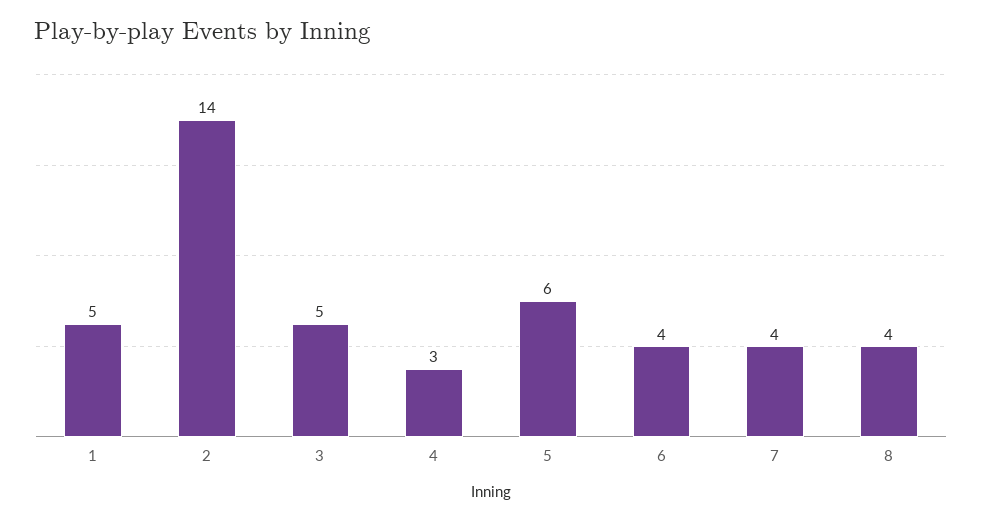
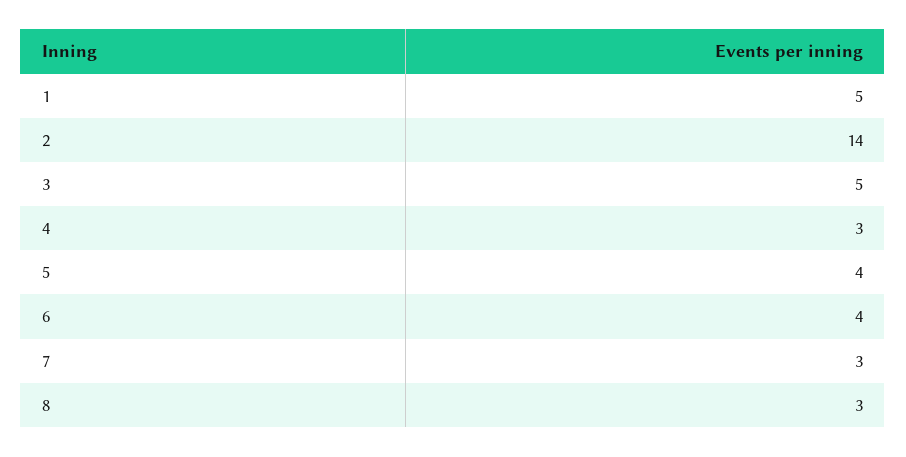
5: 6 -> 4
7: 4 -> 3
8: 4 -> 3

